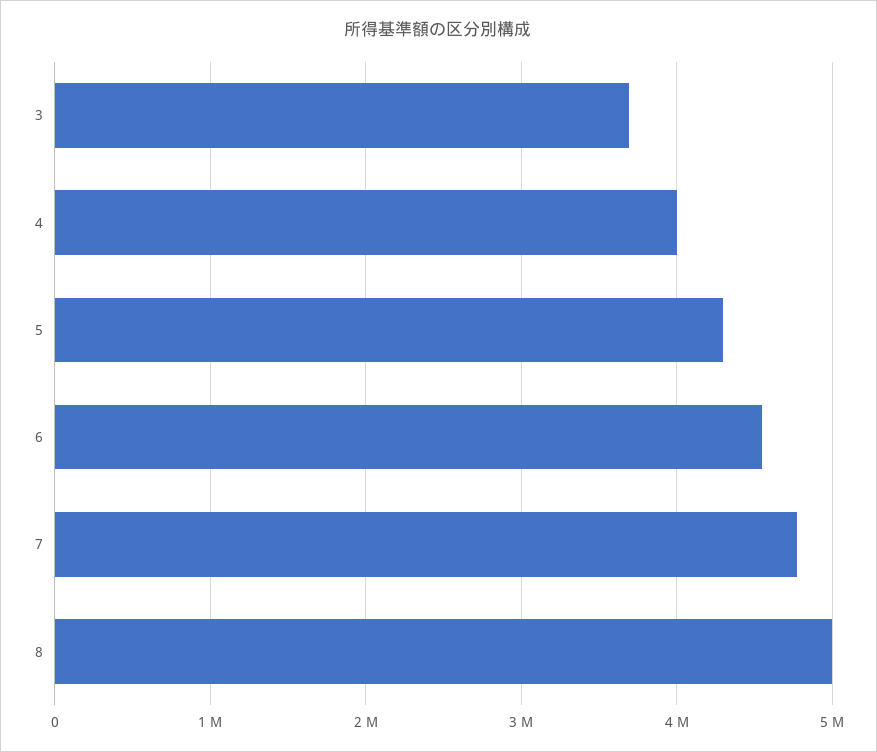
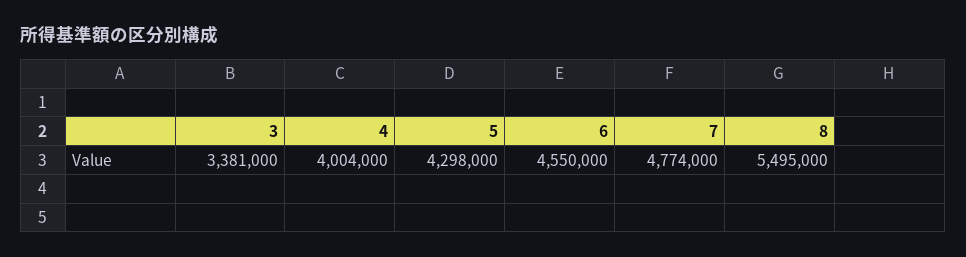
3: 3700000 -> 3381000
8: 5000000 -> 5495000

